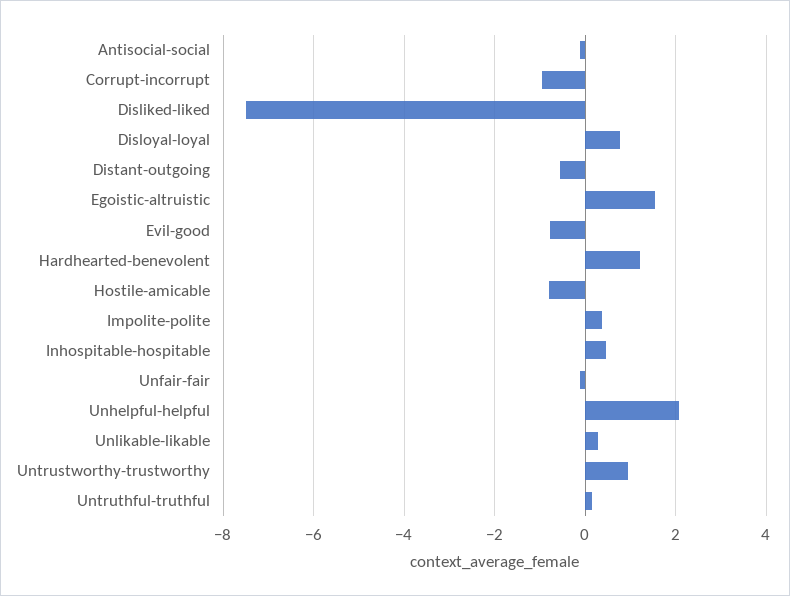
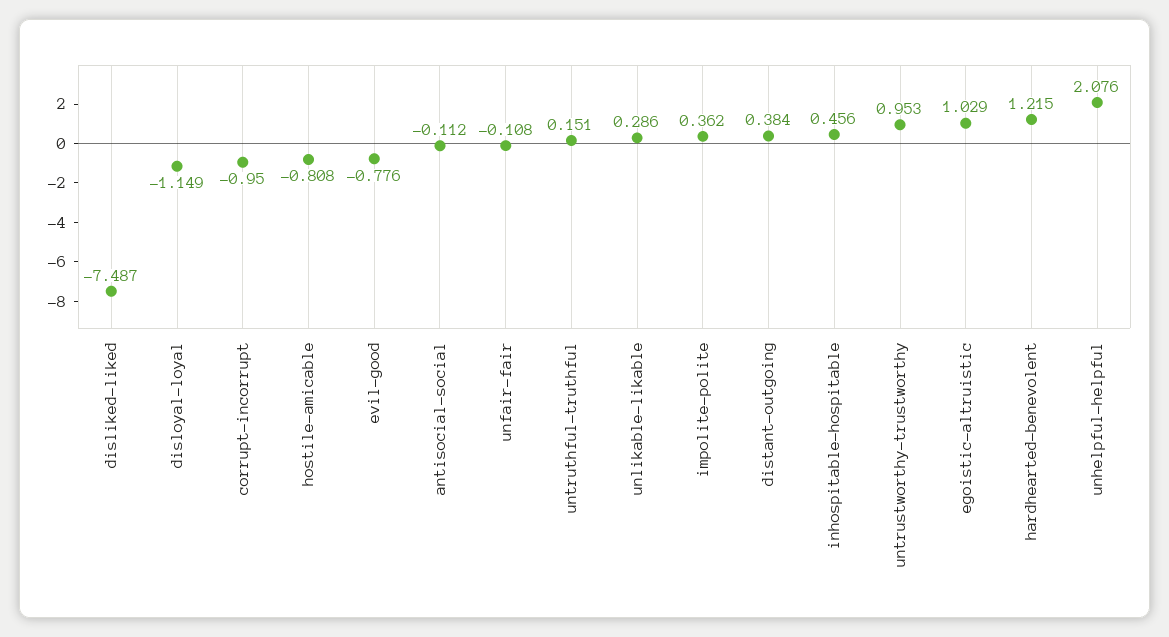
Disloyal-loyal: 0.8 -> -1.149
Distant-outgoing: -0.6 -> 0.384
Egoistic-altruistic: 1.6 -> 1.029

